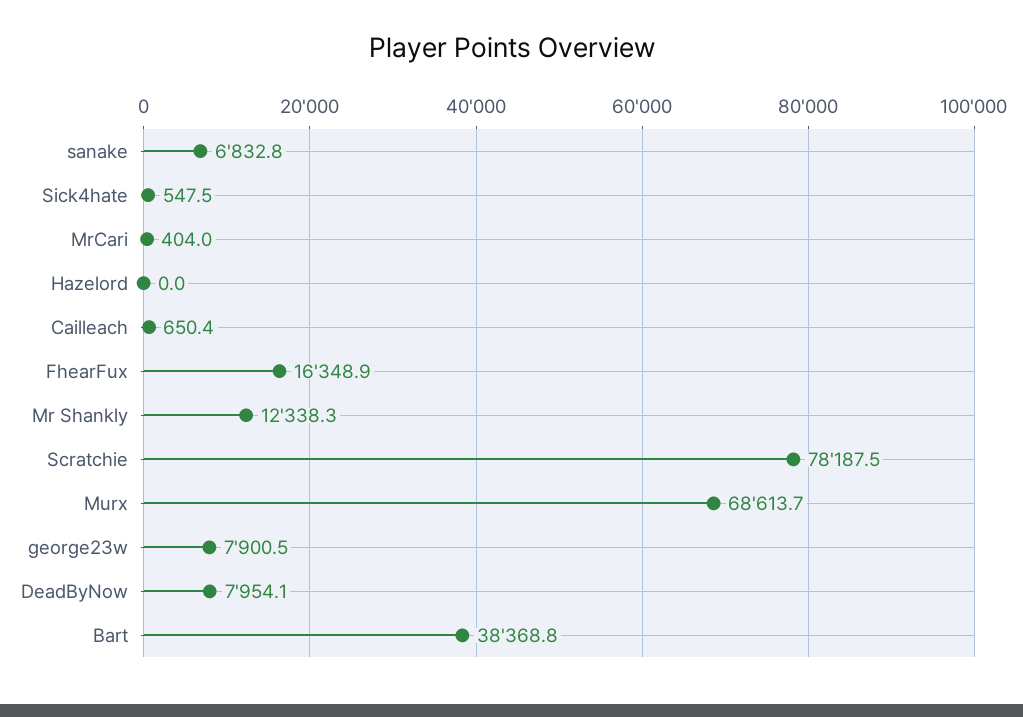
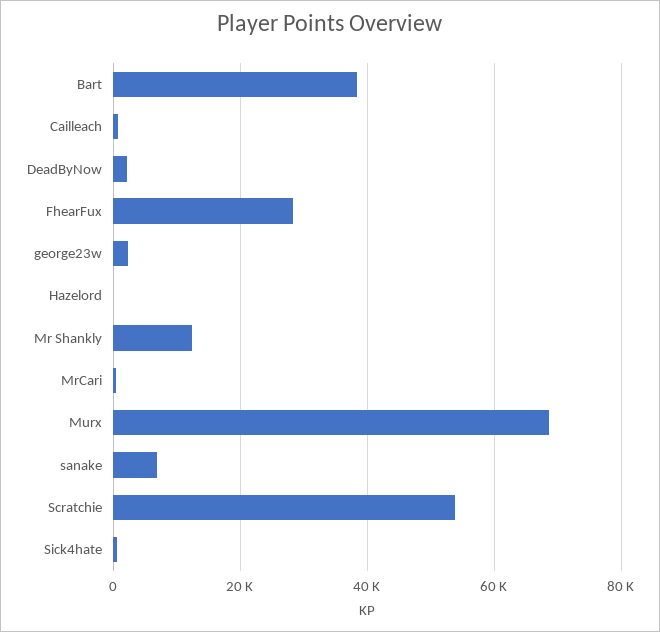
FhearFux: 16348.9 -> 28000
Scratchie: 78187.5 -> 54000
george23w: 7900.5 -> 2000
DeadByNow: 7954.1 -> 2000

